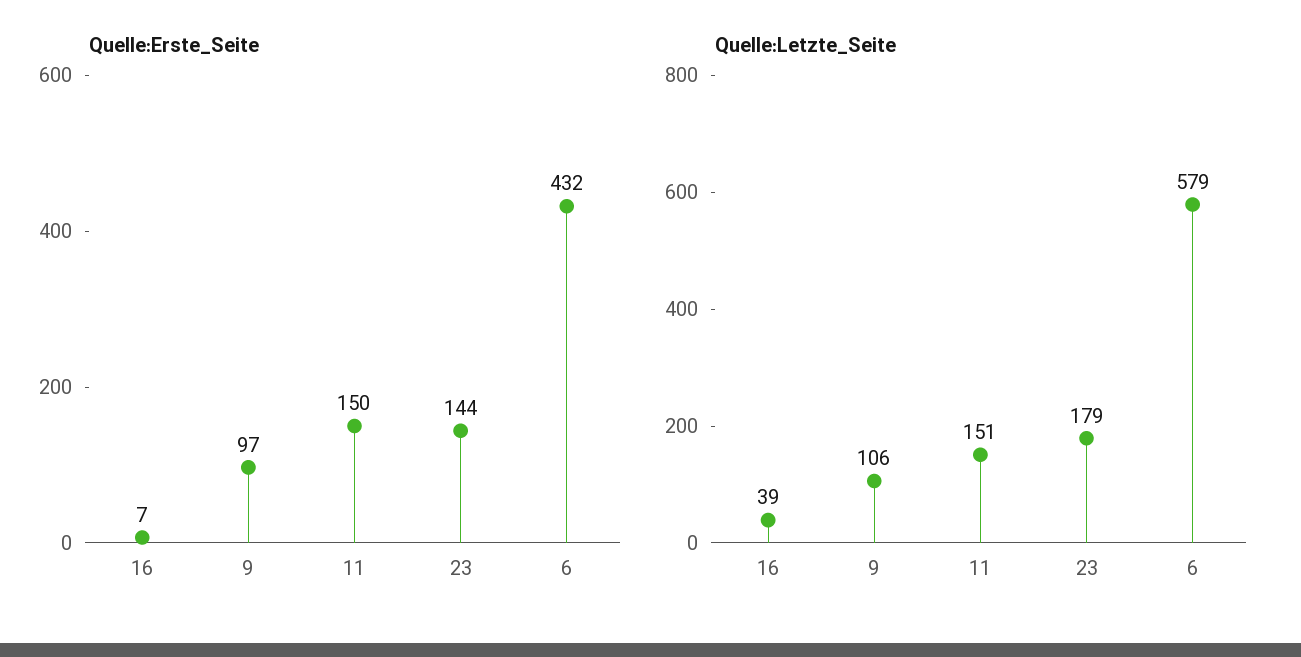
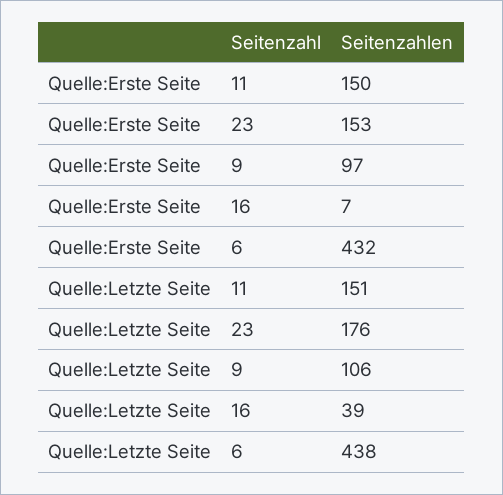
Quelle:Erste_Seite, 23: 144 -> 153
Quelle:Letzte_Seite, 23: 179 -> 176
Quelle:Letzte_Seite, 6: 579 -> 438

